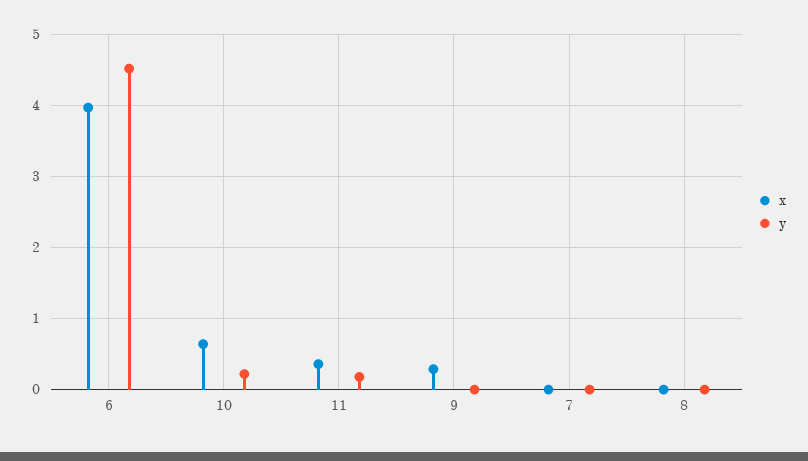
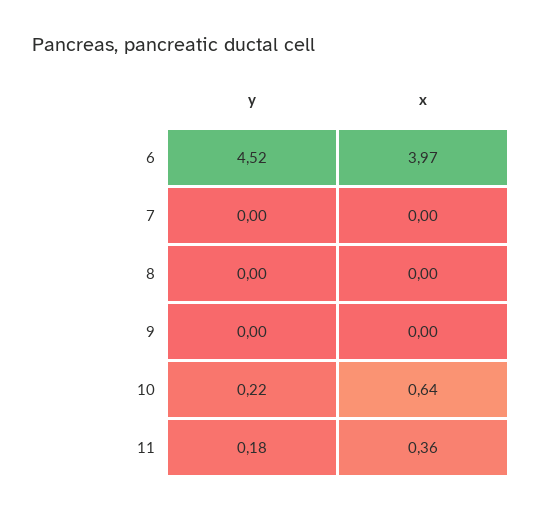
x, 9: 0.3 -> 0

